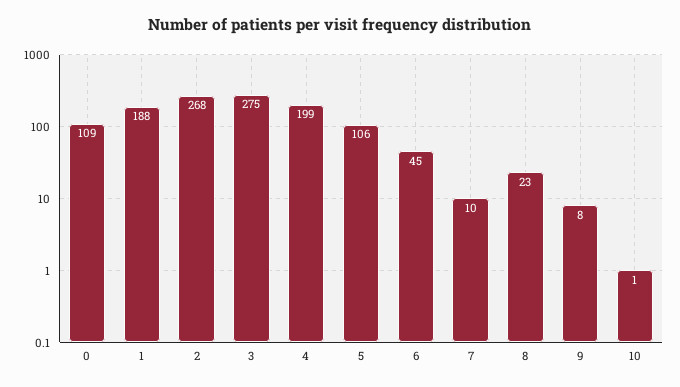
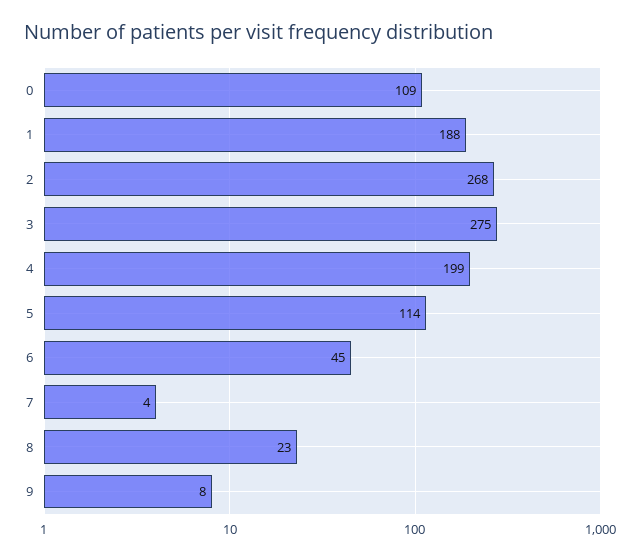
5: 106 -> 114
7: 10 -> 4
10: 1 -> none

